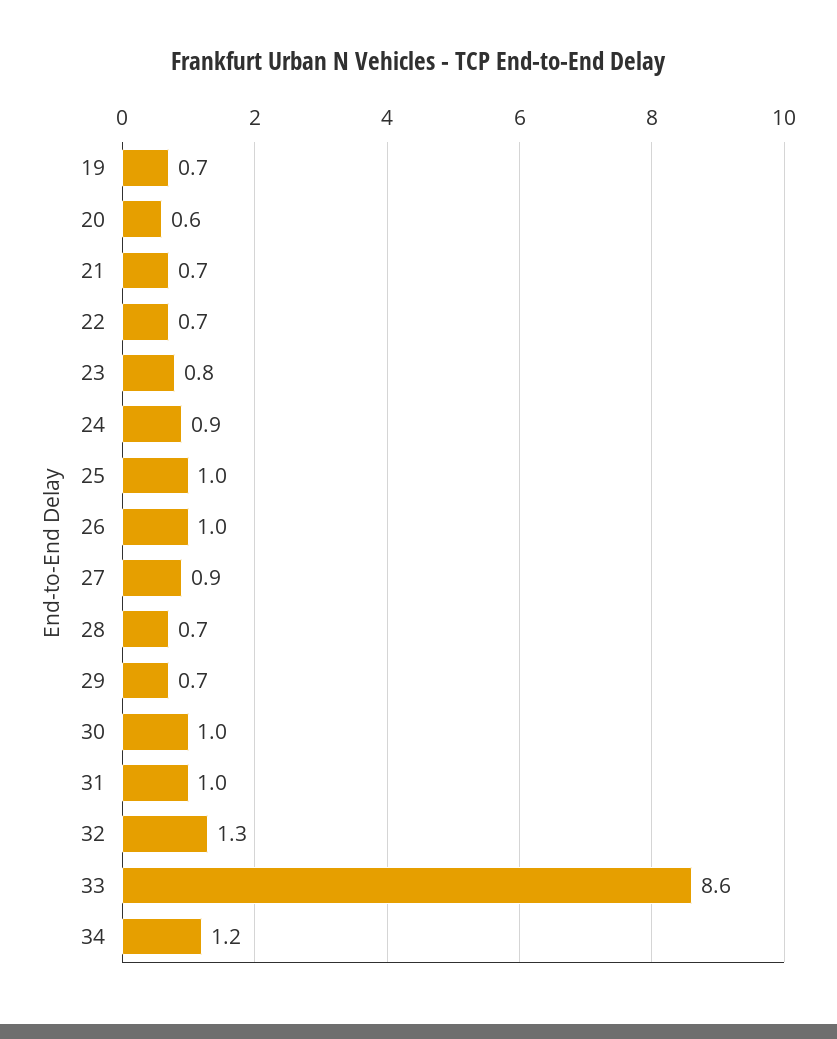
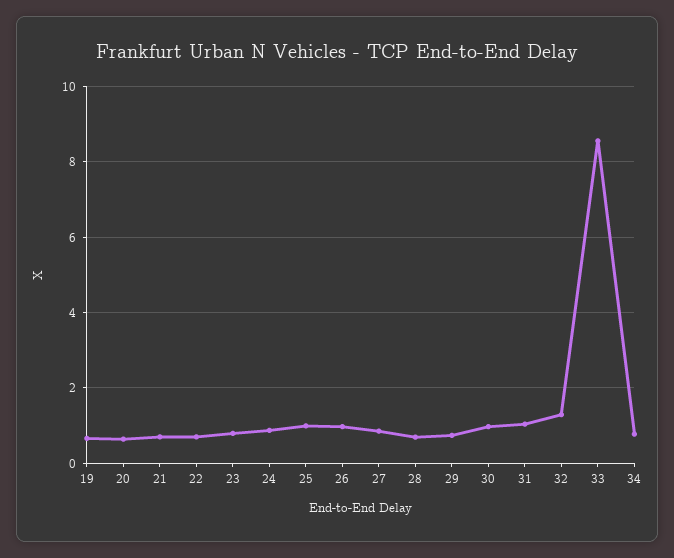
34: 1.2 -> 0.8

